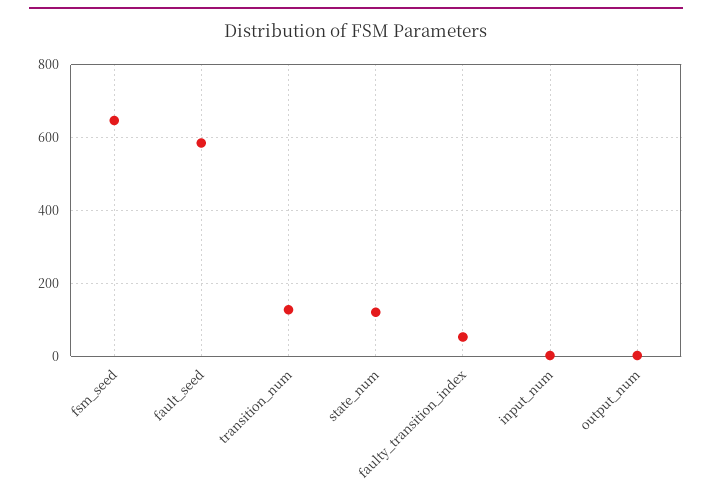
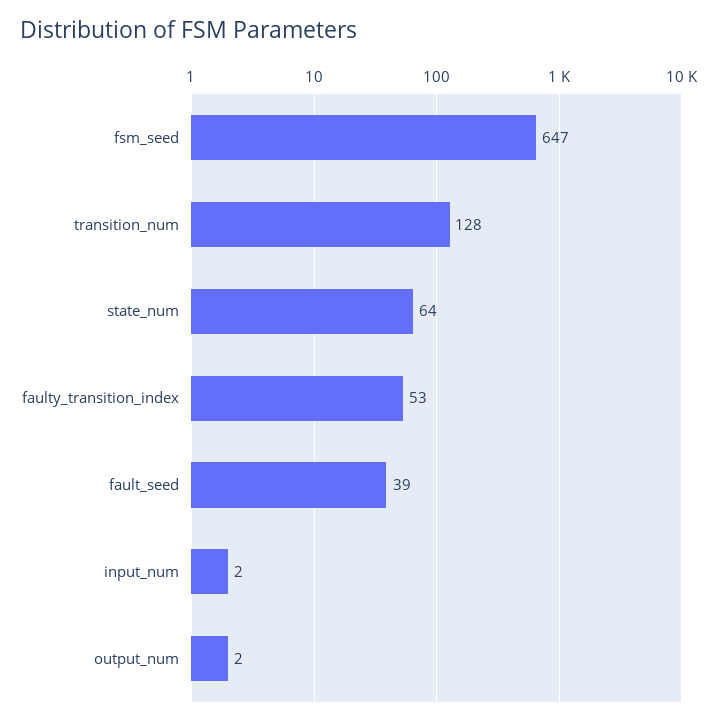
fault_seed: 580 -> 39
state_num: 120 -> 64

